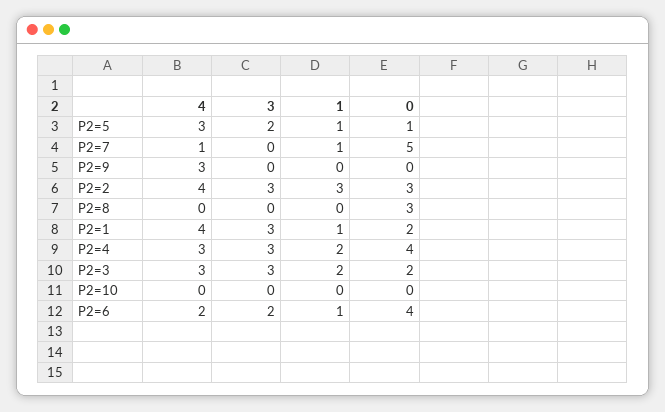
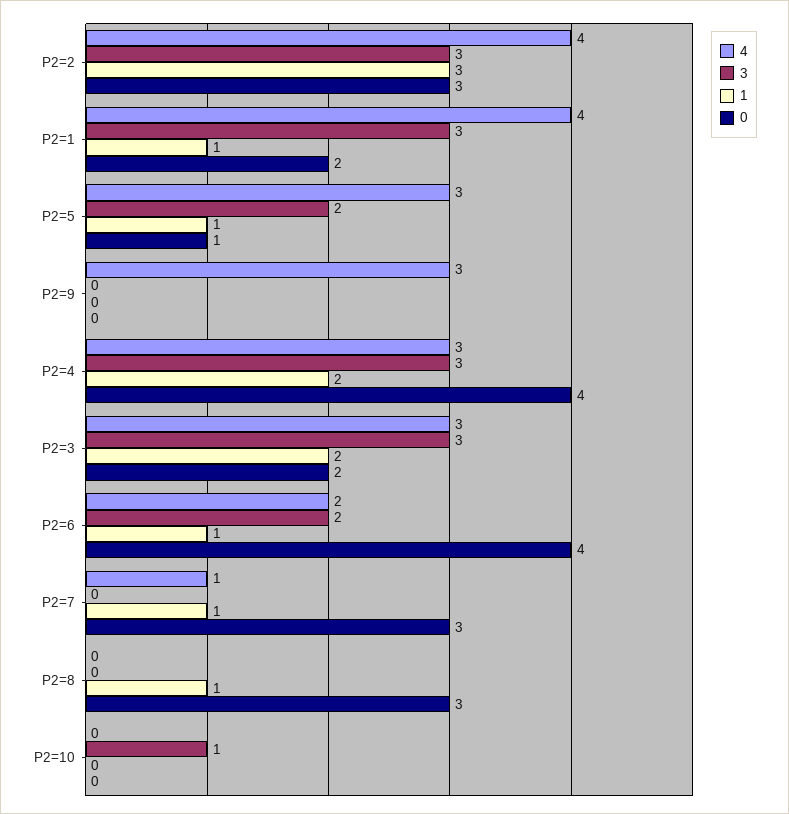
0, P2=7: 5 -> 3
1, P2=8: 0 -> 1
3, P2=10: 0 -> 1

